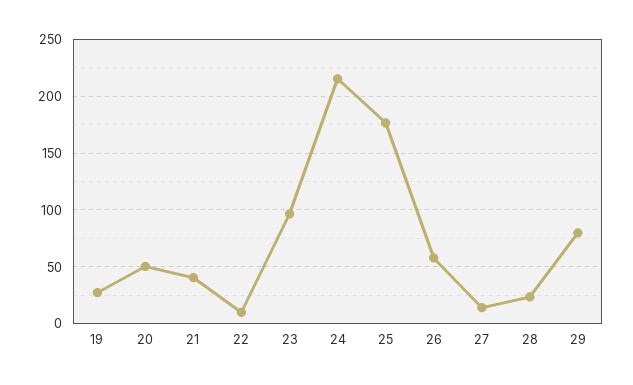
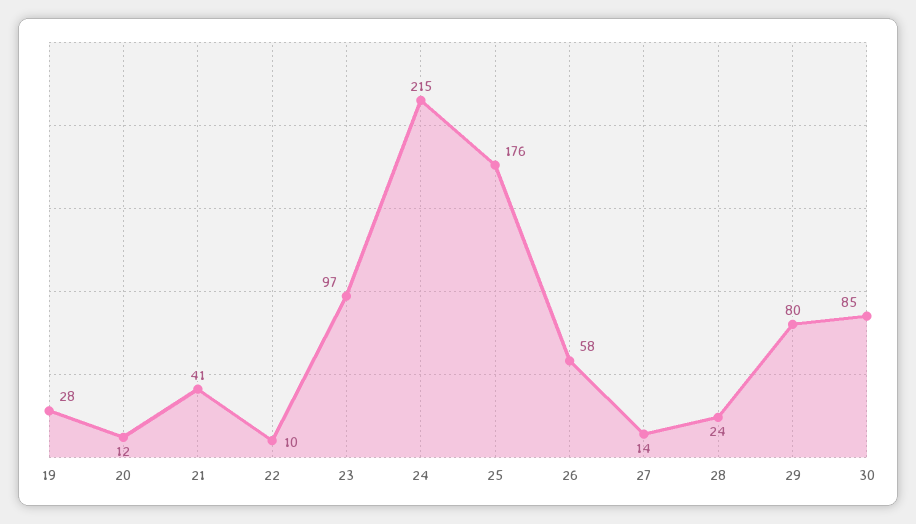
20: 50 -> 12
30: none -> 85

